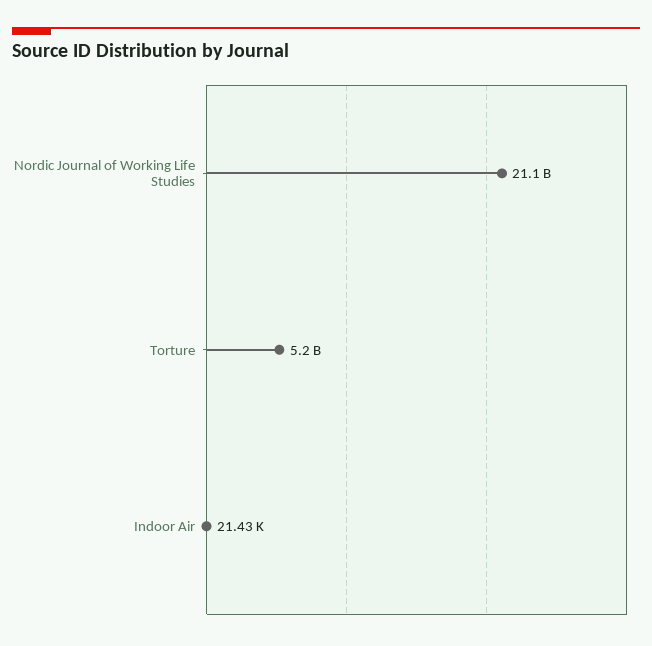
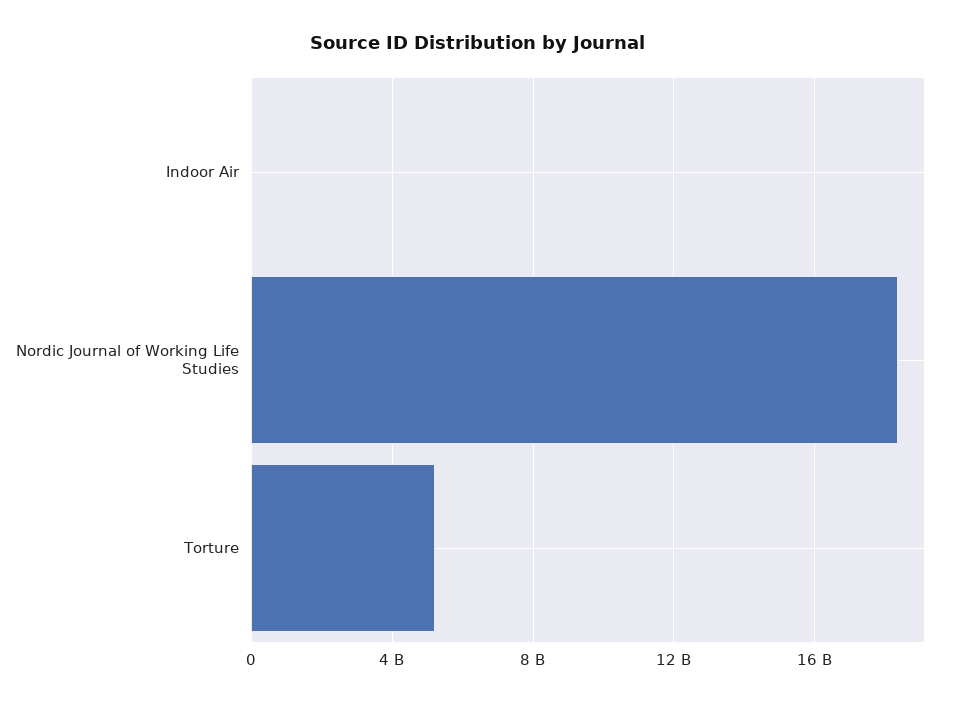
Nordic Journal of Working Life Studies: 21100000000 -> 18500000000

